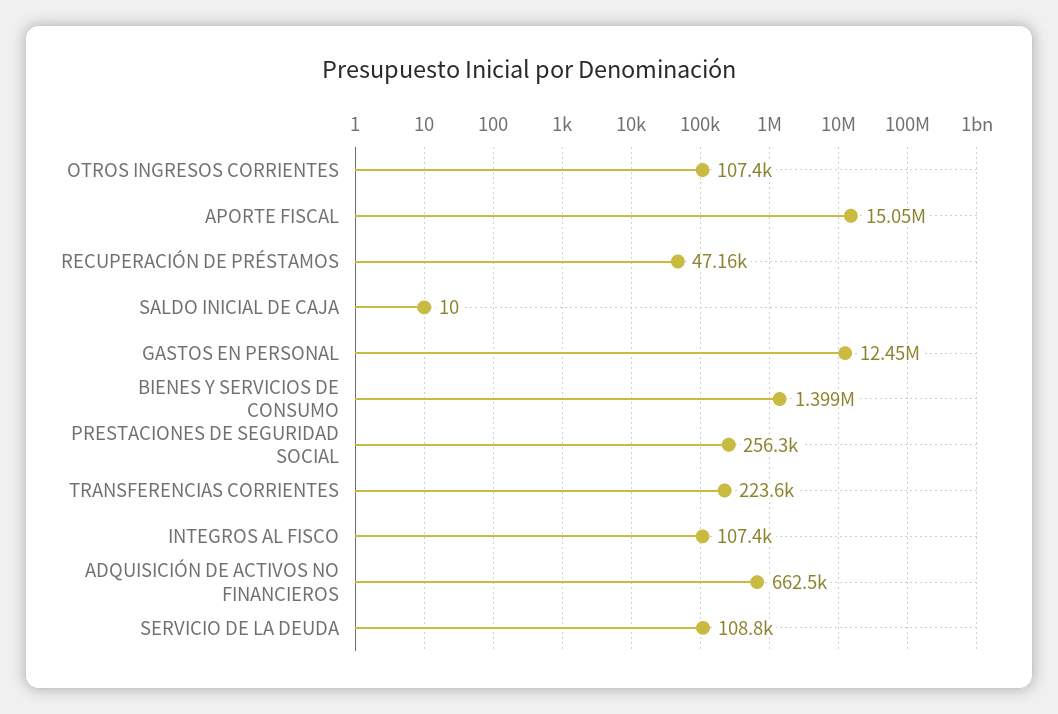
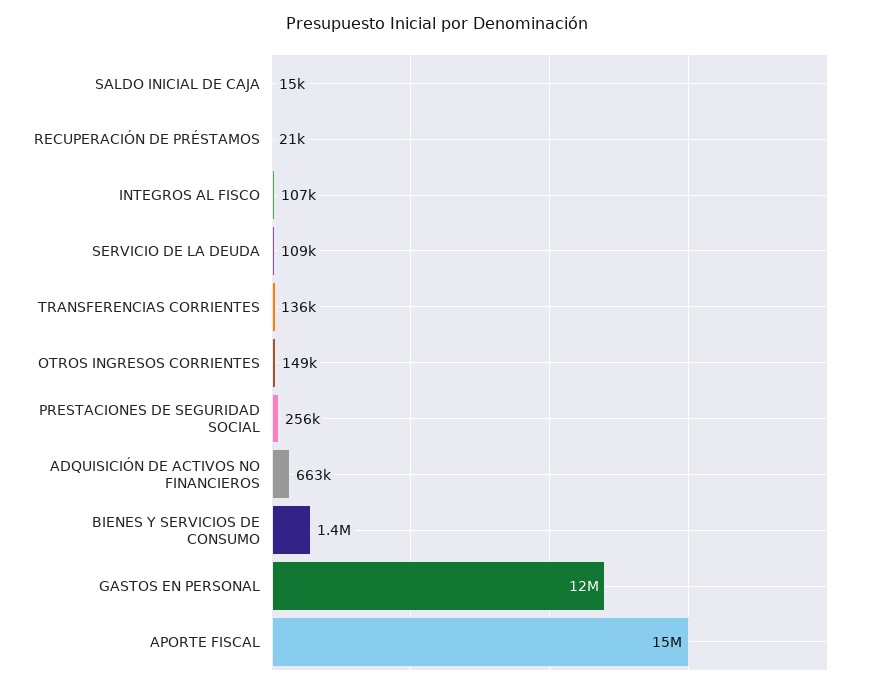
OTROS INGRESOS CORRIENTES: 107400 -> 149000
RECUPERACIÓN DE PRÉSTAMOS: 47160 -> 21000
SALDO INICIAL DE CAJA: 10 -> 15000
TRANSFERENCIAS CORRIENTES: 223600 -> 136000

